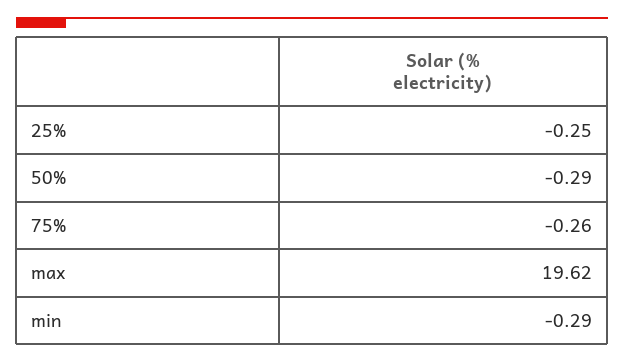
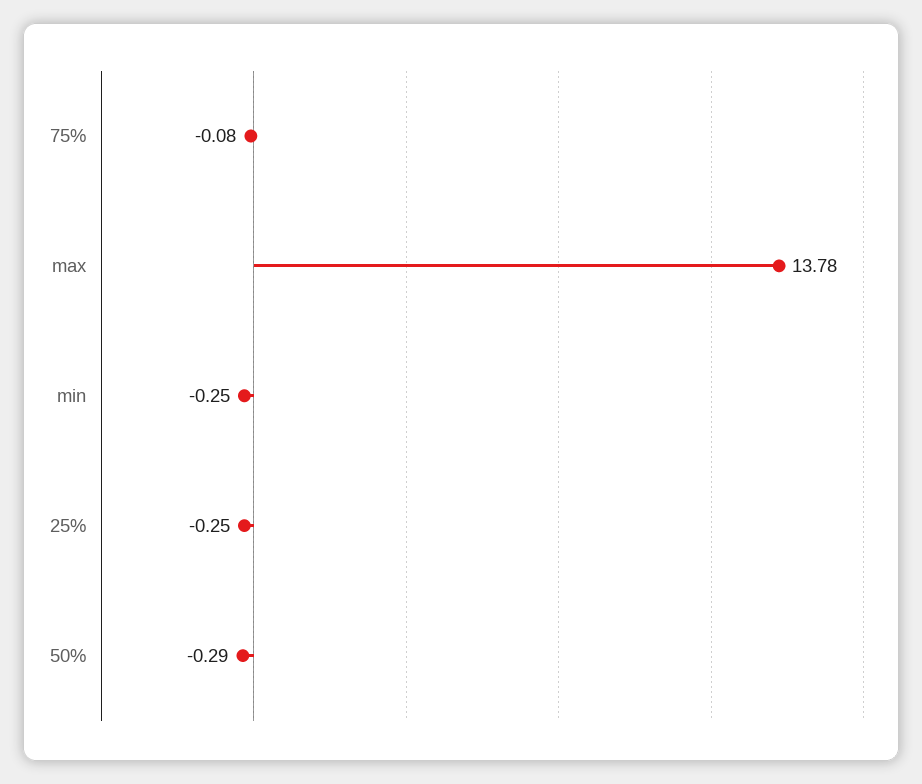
75%: -0.26 -> -0.08
max: 19.62 -> 13.78
min: -0.29 -> -0.25

